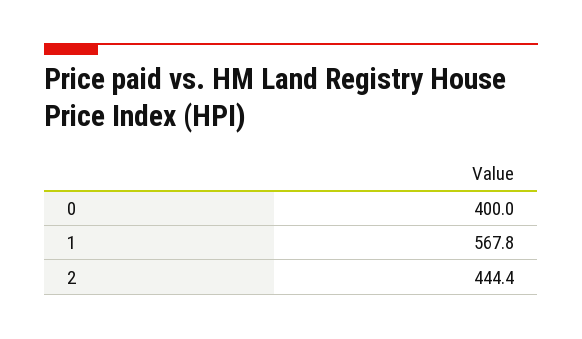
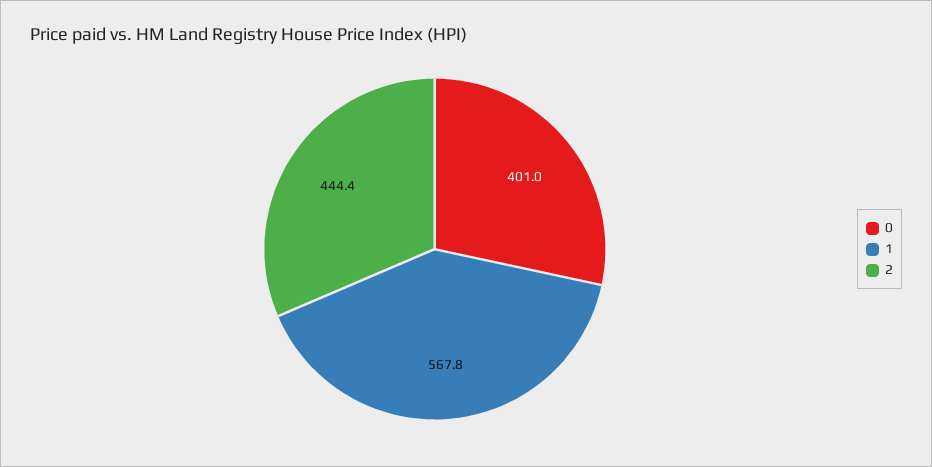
0: 400 -> 401

